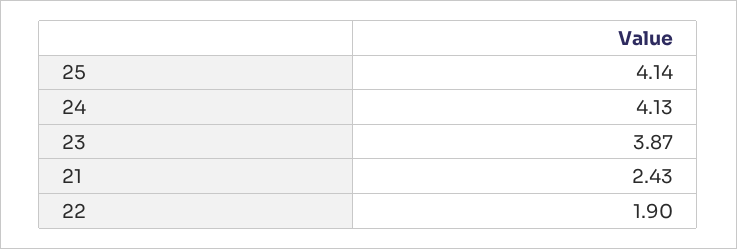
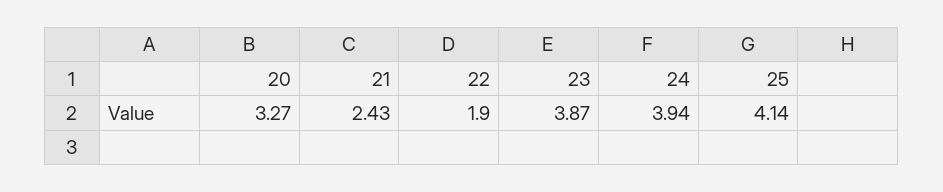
24: 4.13 -> 3.94
20: none -> 3.27

